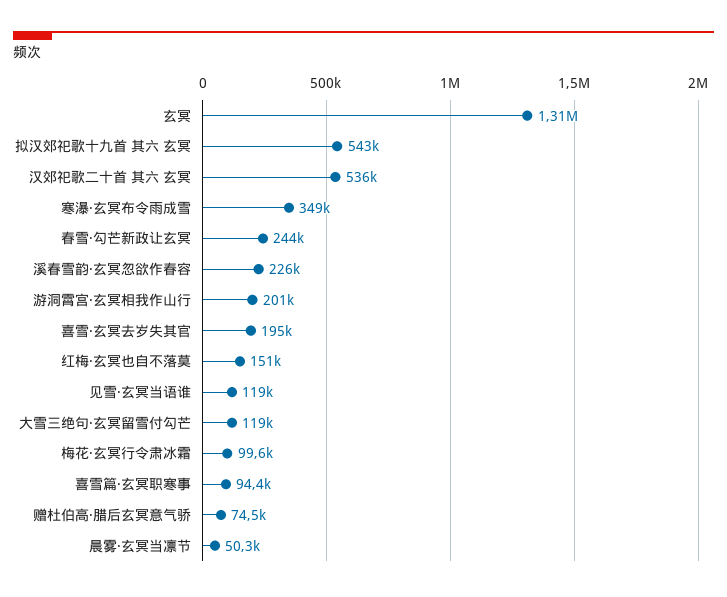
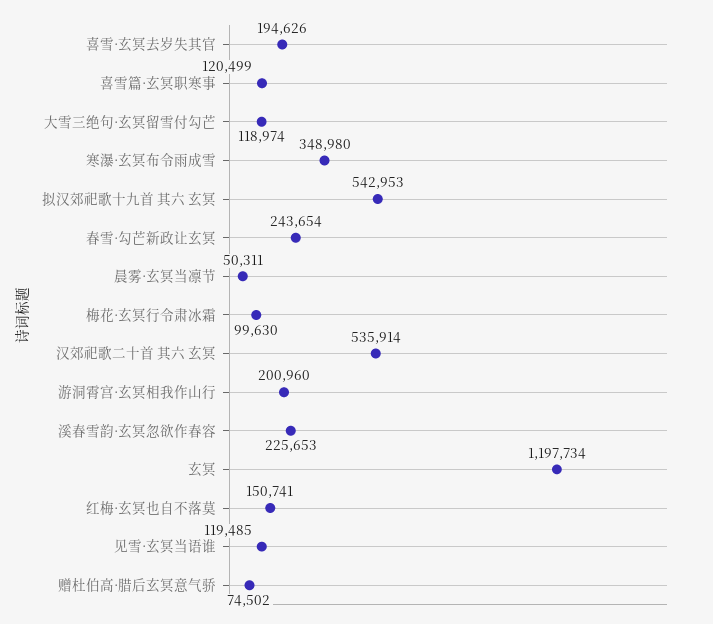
玄冥: 1310000 -> 1197734
喜雪篇·玄冥职寒事: 94400 -> 120499

